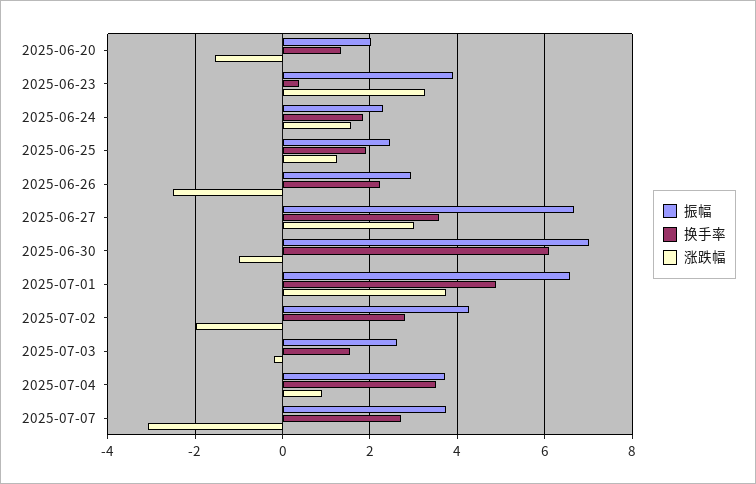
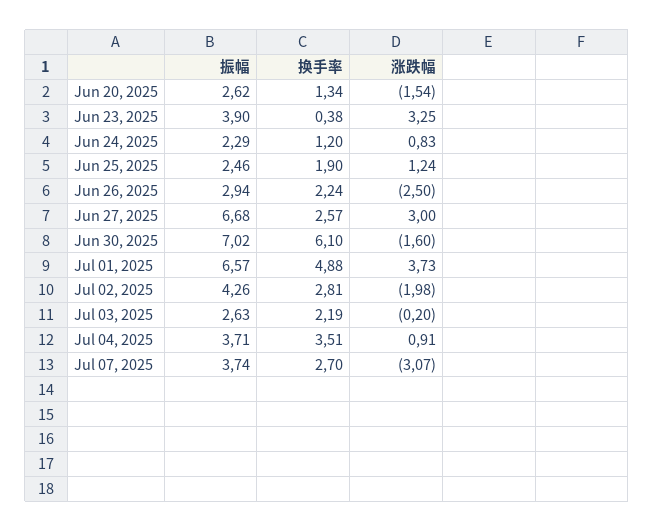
振幅, 2025-06-20: 2 -> 2.62
换手率, 2025-06-24: 1.8 -> 1.2
涨跌幅, 2025-06-24: 1.6 -> 0.83
换手率, 2025-06-27: 3.6 -> 2.57
涨跌幅, 2025-06-30: -1 -> -1.6
换手率, 2025-07-03: 1.6 -> 2.19

